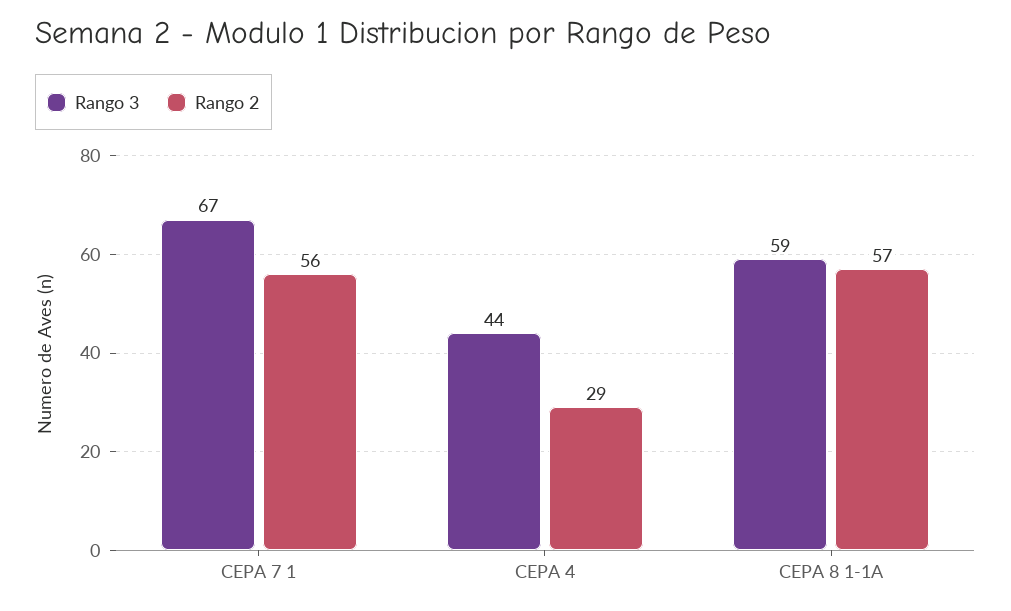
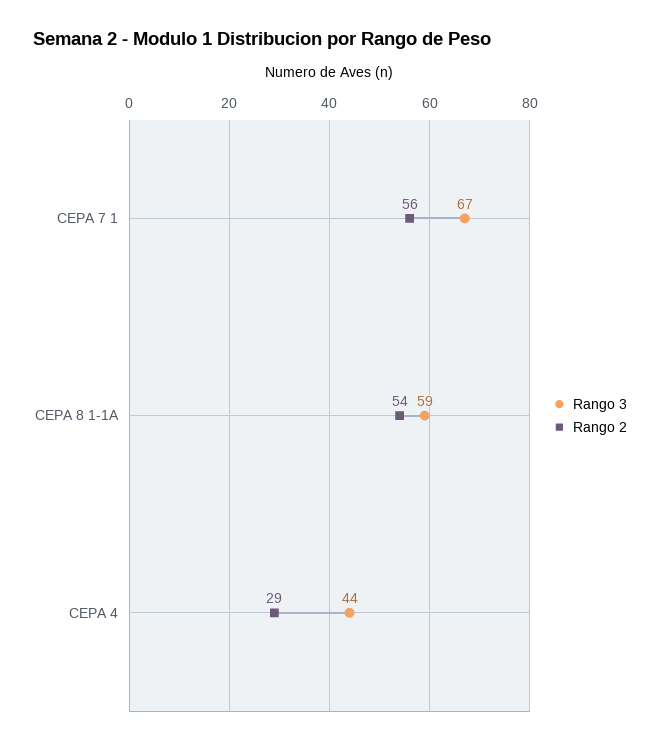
Rango 2, CEPA 8 1-1A: 57 -> 54

